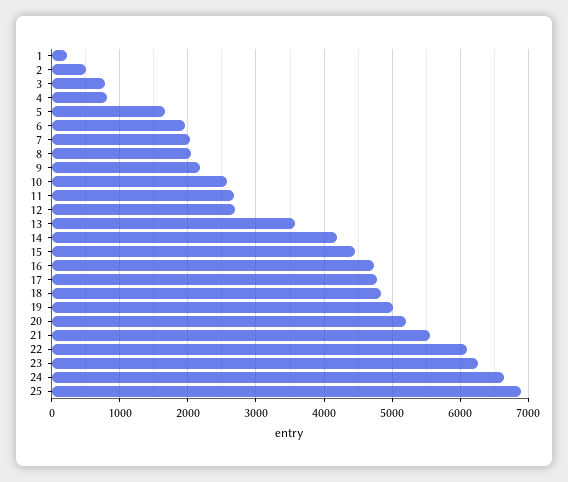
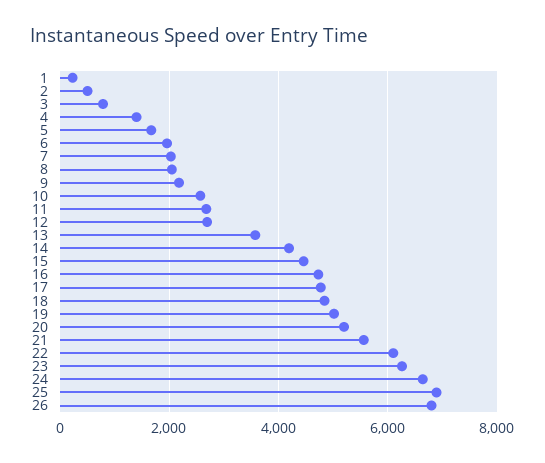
4: 800 -> 1400
26: none -> 6800

